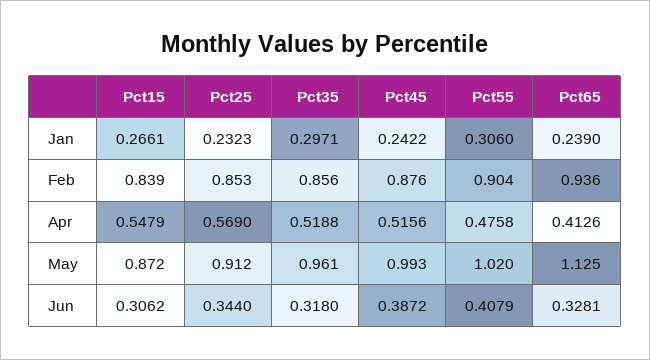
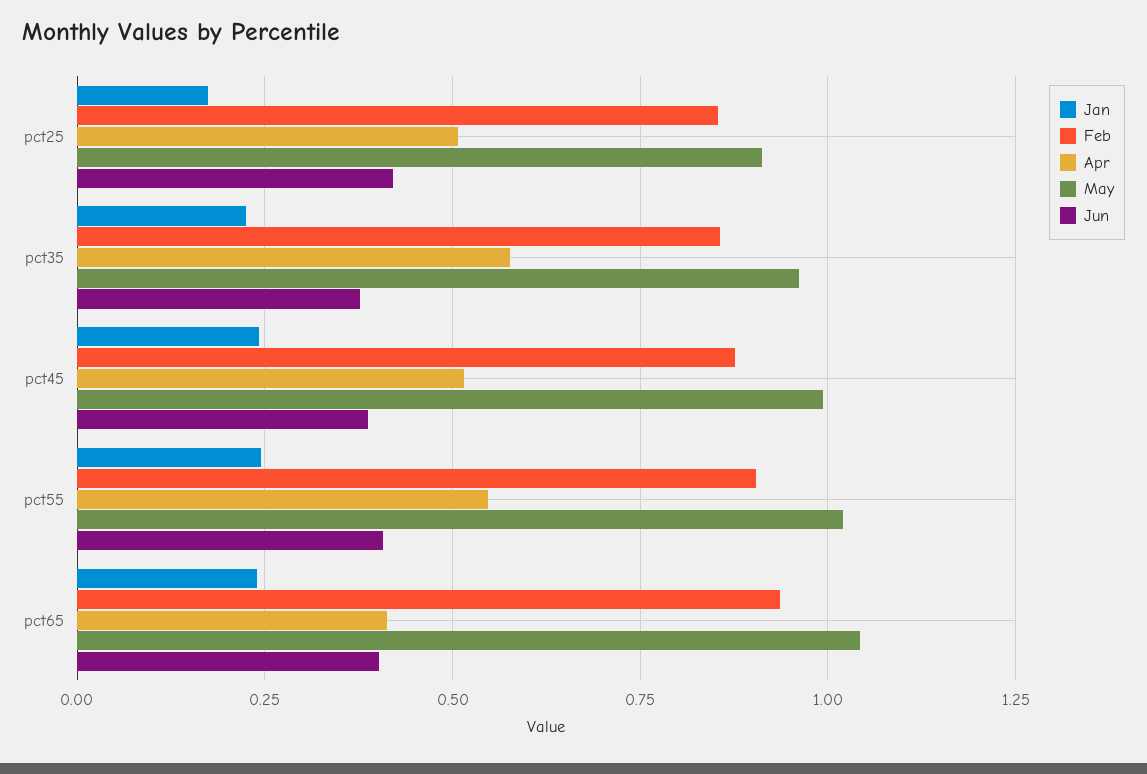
Jan, Pct15: 0.2661 -> none
Jan, Pct25: 0.2323 -> 0.175
Jan, Pct35: 0.2971 -> 0.225
Jan, Pct55: 0.306 -> 0.25
Feb, Pct15: 0.839 -> none
Apr, Pct15: 0.5479 -> none
Apr, Pct25: 0.569 -> 0.5
Apr, Pct35: 0.5188 -> 0.575
Apr, Pct55: 0.4758 -> 0.55
May, Pct15: 0.872 -> none
May, Pct65: 1.125 -> 1.05
Jun, Pct15: 0.3062 -> none
Jun, Pct25: 0.344 -> 0.425
Jun, Pct35: 0.318 -> 0.375
Jun, Pct65: 0.3281 -> 0.4

